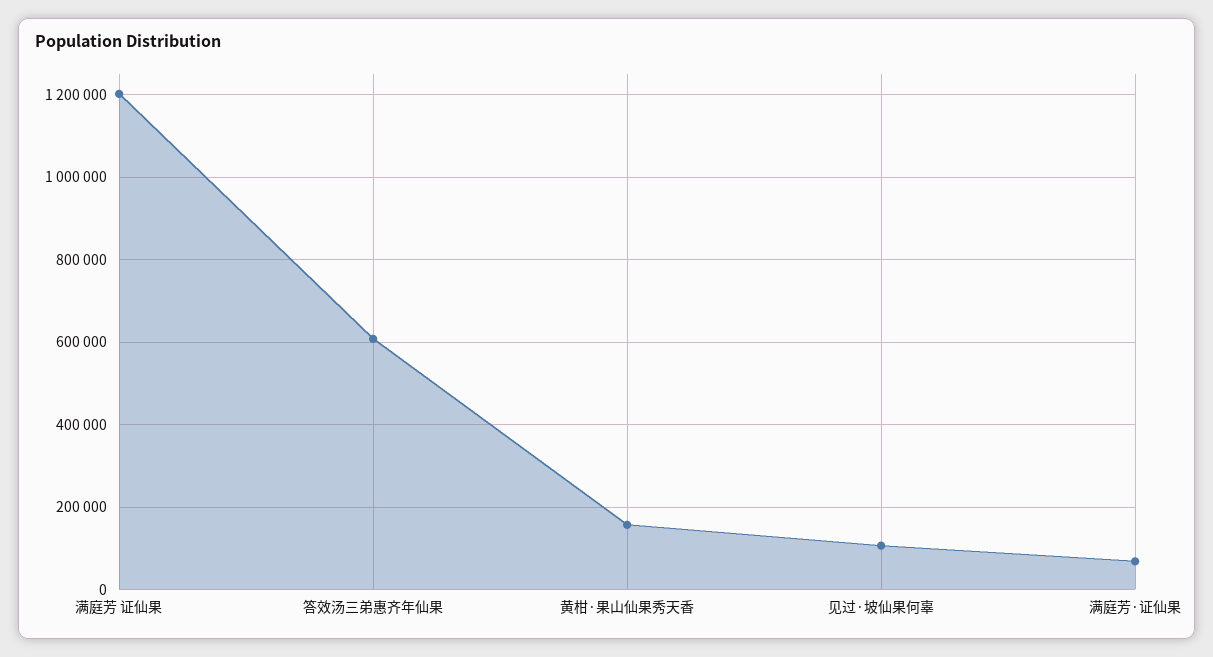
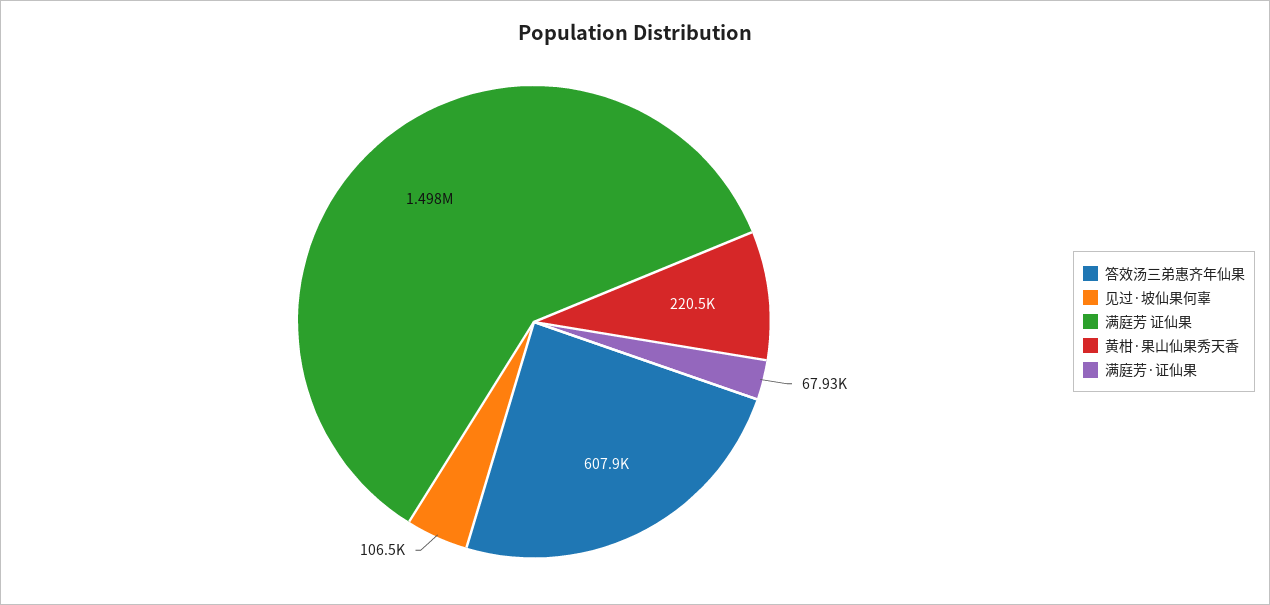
满庭芳 证仙果: 1200000 -> 1498000
黄柑·果山仙果秀天香: 160000 -> 220500

